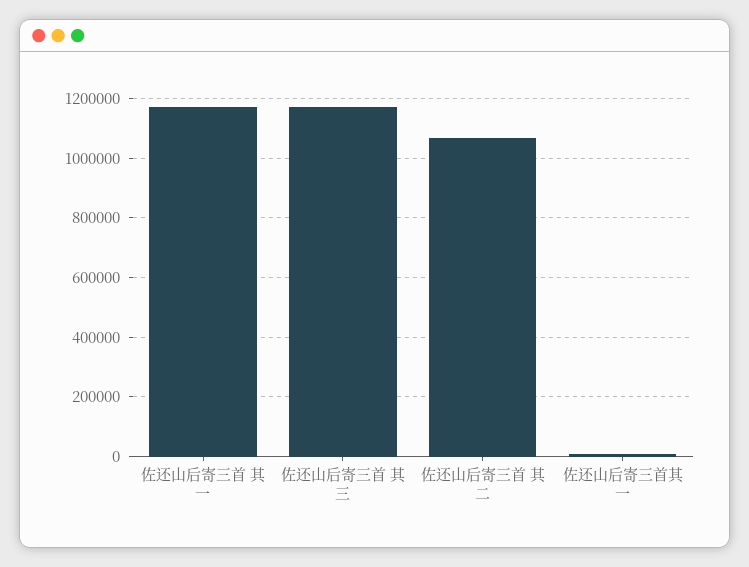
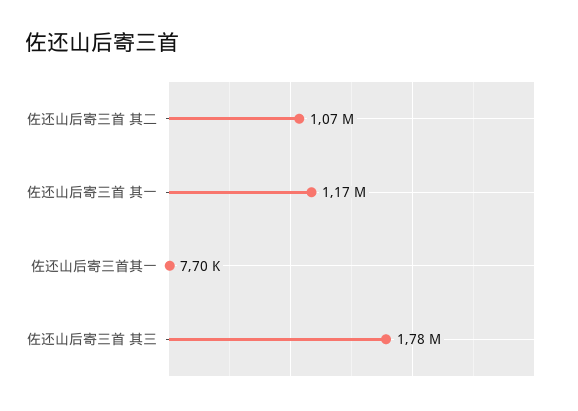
佐还山后寄三首 其三: 1175000 -> 1780000

